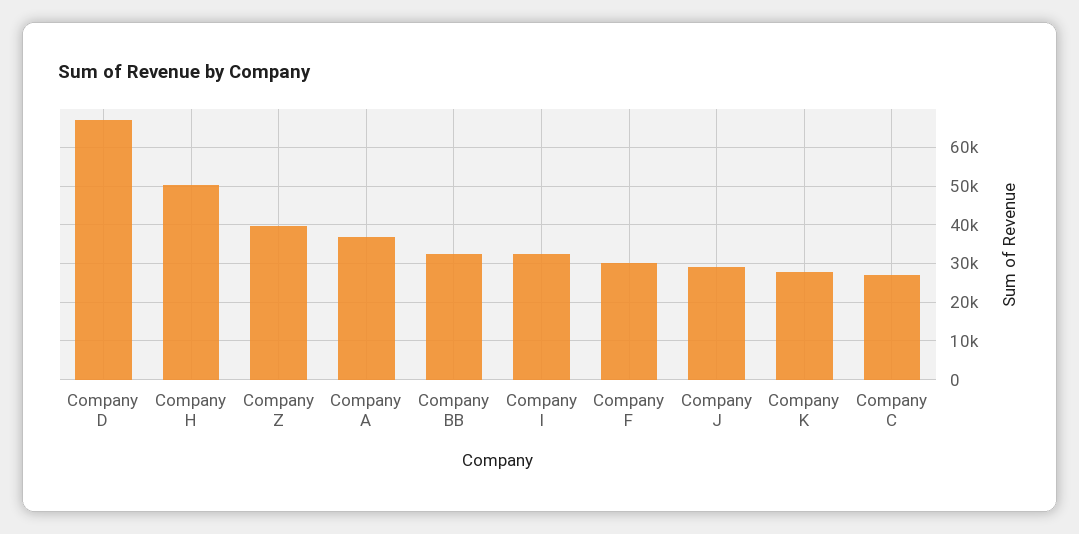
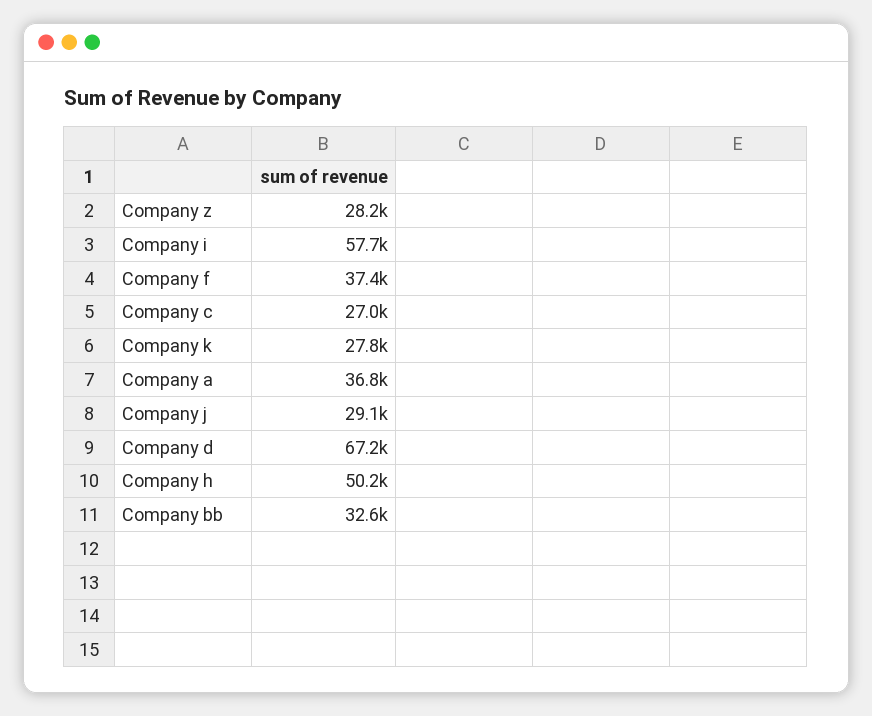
Company Z: 40000 -> 28200
Company I: 32000 -> 57700
Company F: 30000 -> 37400

